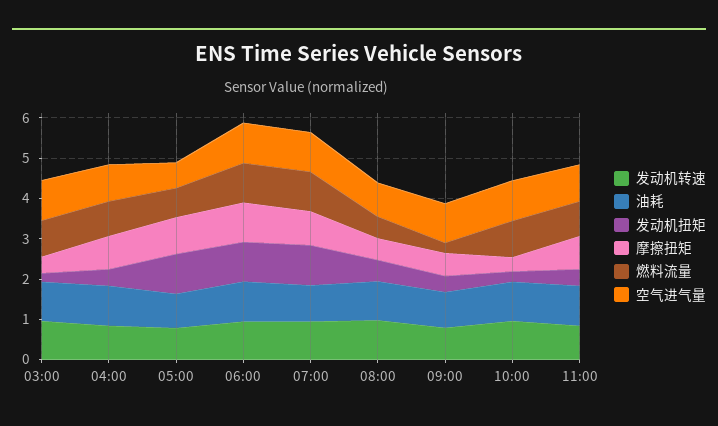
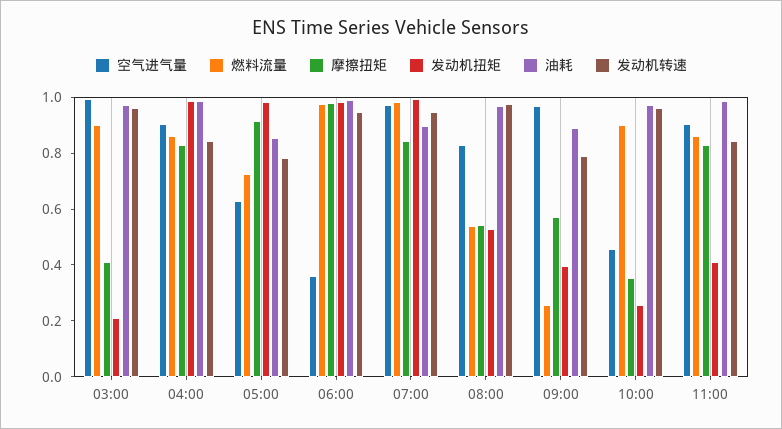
发动机扭矩, 04:00: 0.4 -> 1
空气进气量, 06:00: 1 -> 0.35
空气进气量, 10:00: 1 -> 0.45

